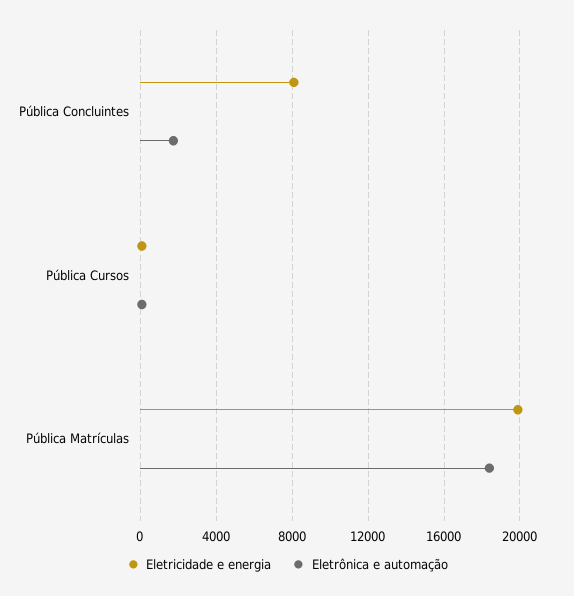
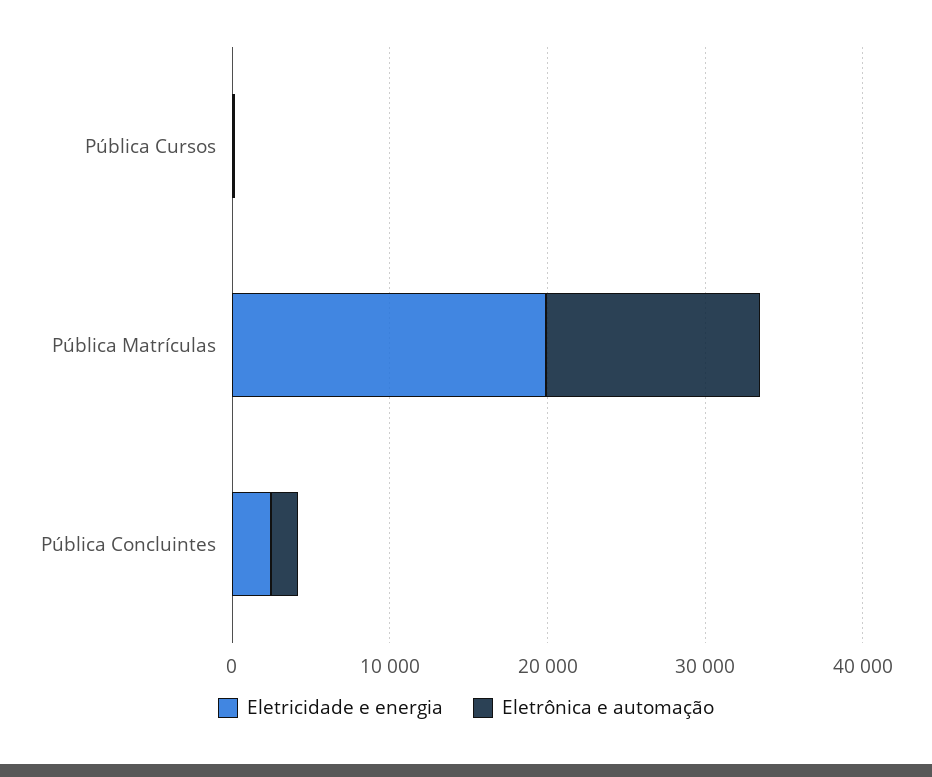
Eletricidade e energia, Pública Concluintes: 8000 -> 2000
Eletrônica e automação, Pública Matrículas: 18500 -> 14000

